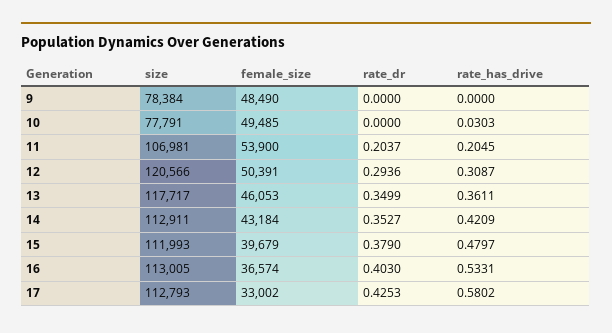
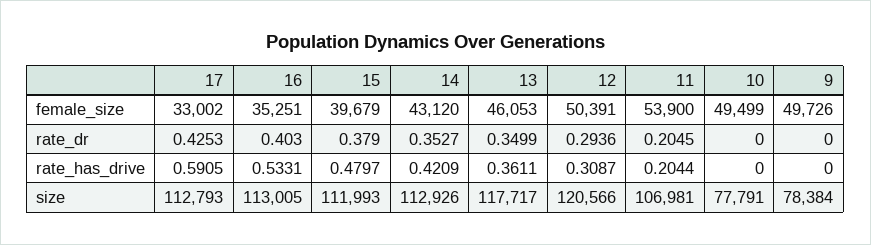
female_size, 9: 48490 -> 49726
female_size, 10: 49485 -> 49499
rate_has_drive, 10: 0.0303 -> 0
rate_dr, 11: 0.2037 -> 0.2045
rate_has_drive, 11: 0.2045 -> 0.2044
size, 14: 112911 -> 112926
female_size, 14: 43184 -> 43120
female_size, 16: 36574 -> 35251
rate_has_drive, 17: 0.5802 -> 0.5905

